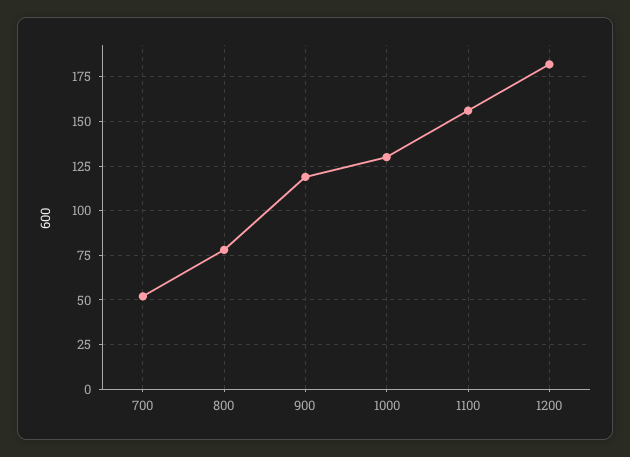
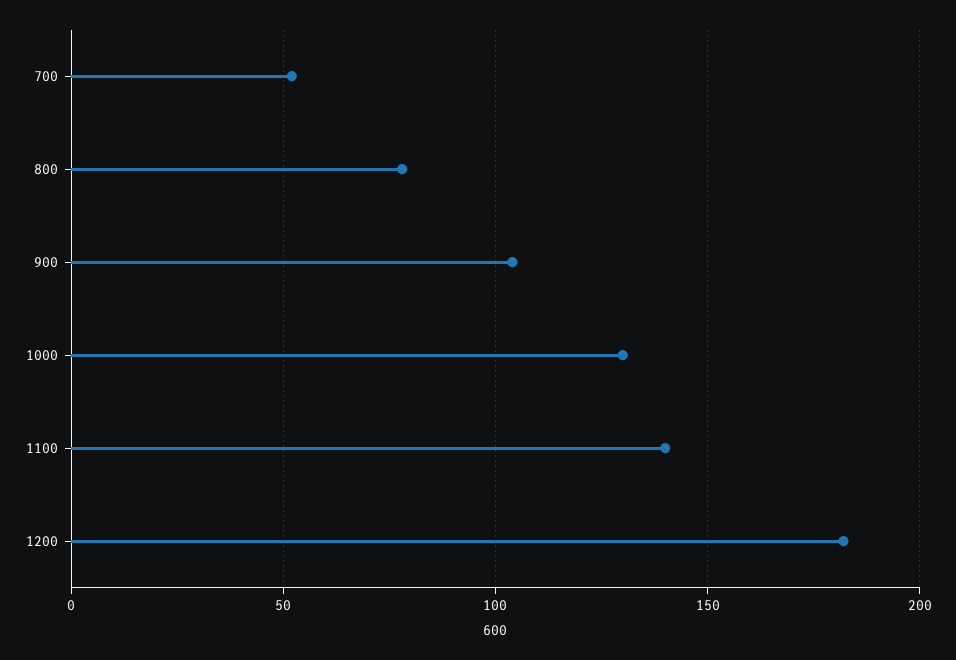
900: 120 -> 105
1100: 155 -> 140

